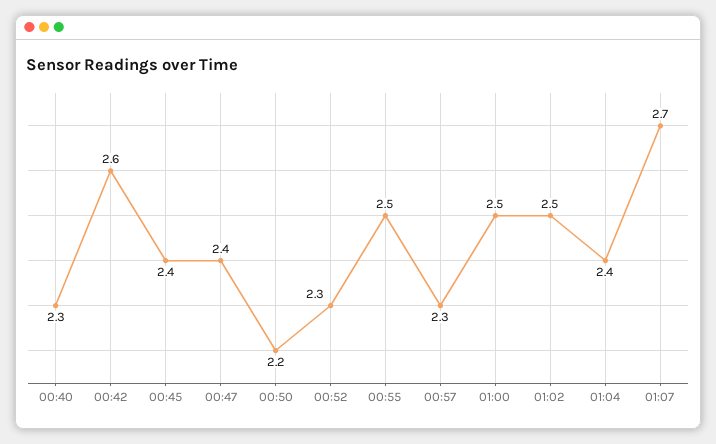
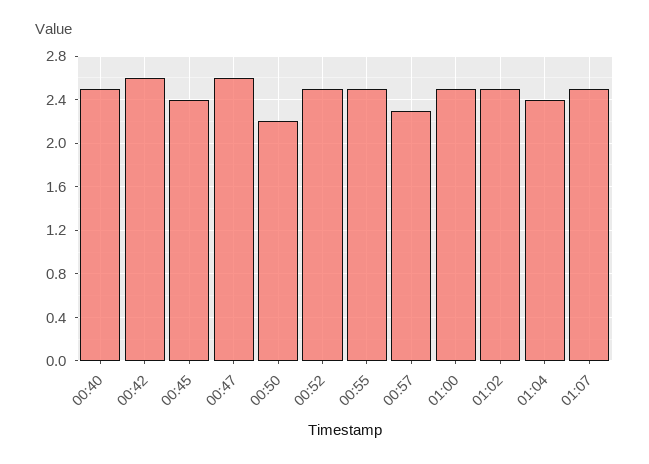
00:40: 2.3 -> 2.5
00:47: 2.4 -> 2.6
00:52: 2.3 -> 2.5
01:07: 2.7 -> 2.5

